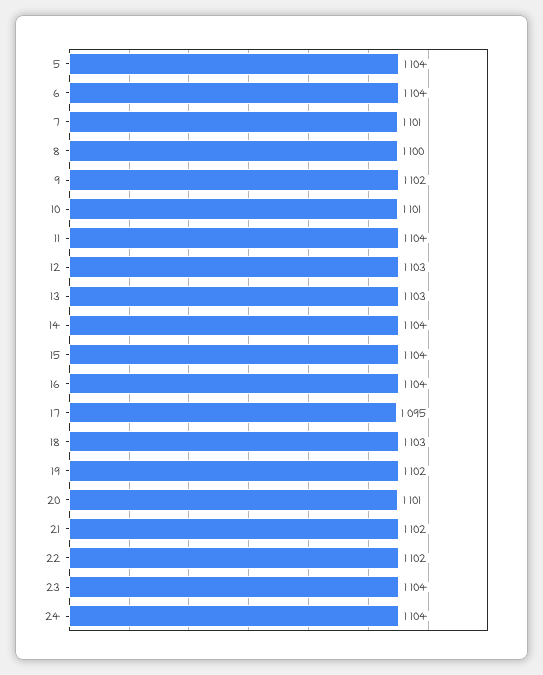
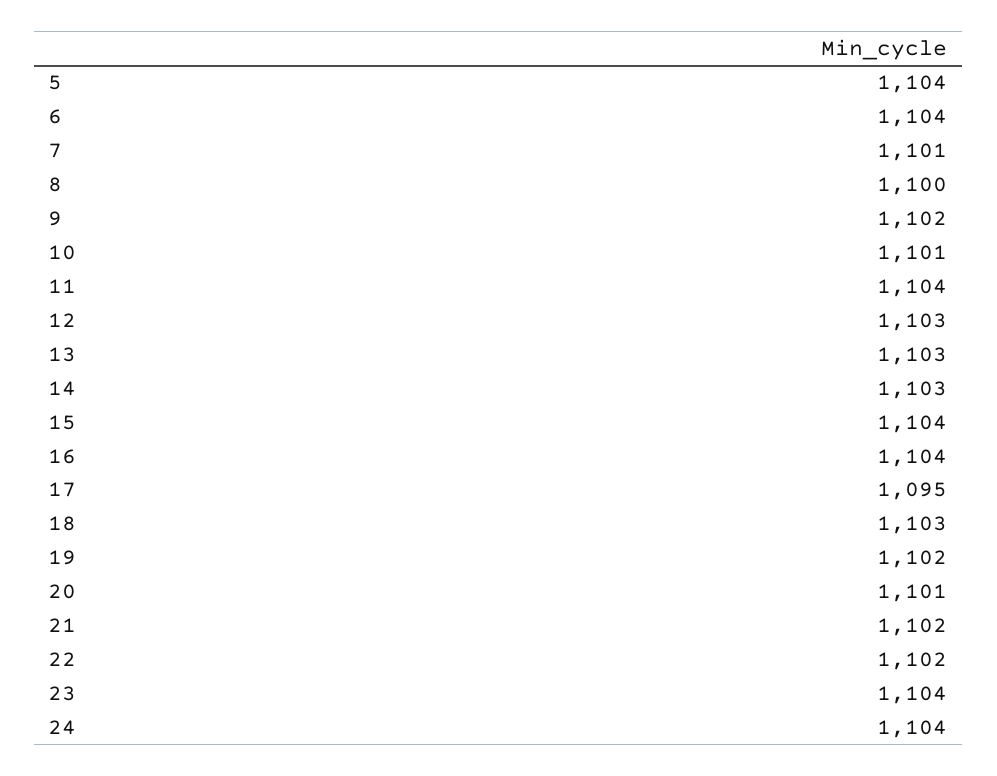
14: 1104 -> 1103

